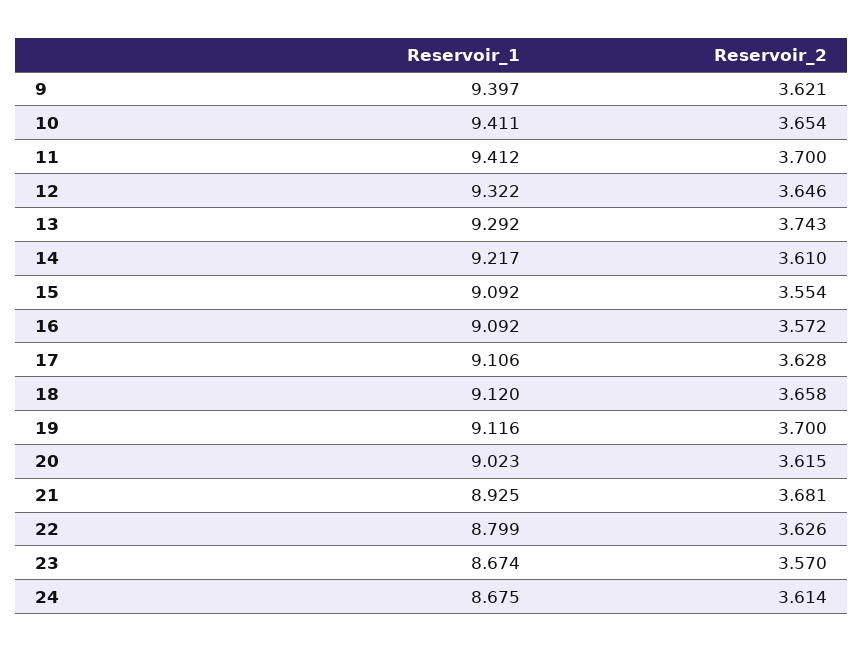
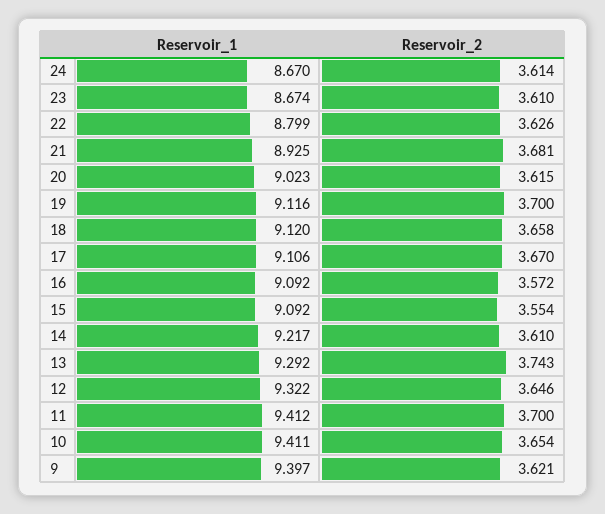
Reservoir_2, 17: 3.628 -> 3.67
Reservoir_2, 23: 3.57 -> 3.61
Reservoir_1, 24: 8.675 -> 8.67

